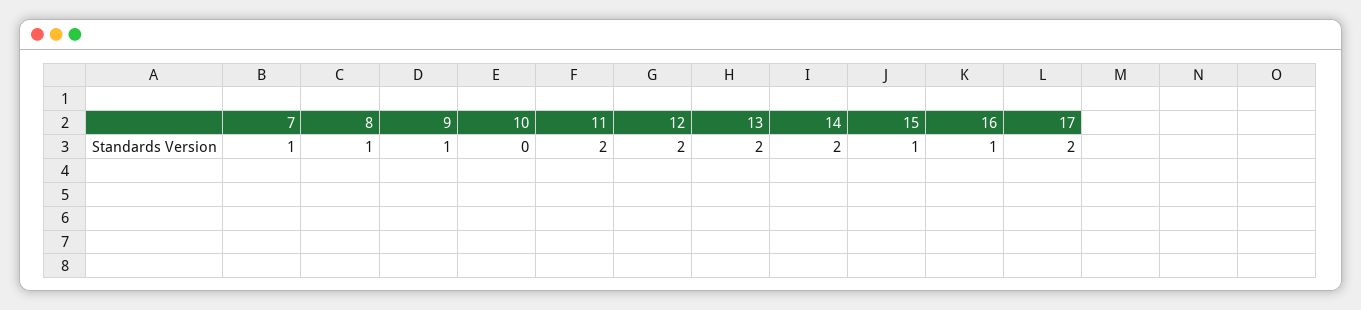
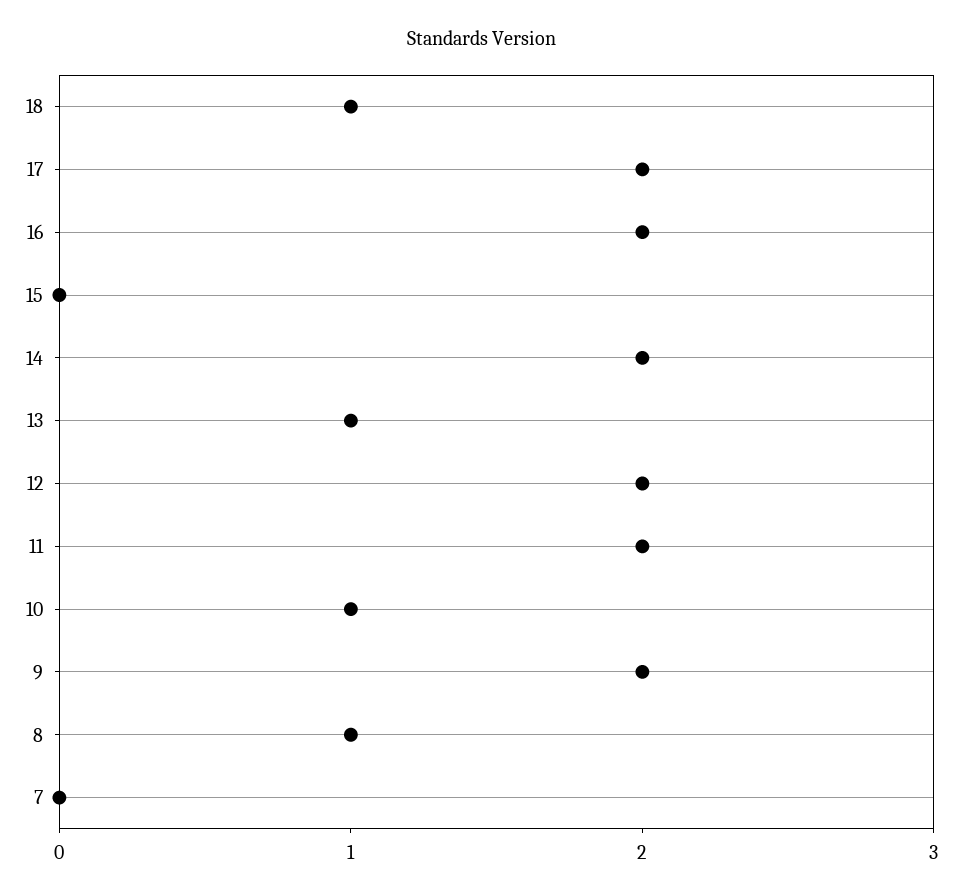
7: 1 -> 0
9: 1 -> 2
10: 0 -> 1
13: 2 -> 1
15: 1 -> 0
16: 1 -> 2
18: none -> 1

